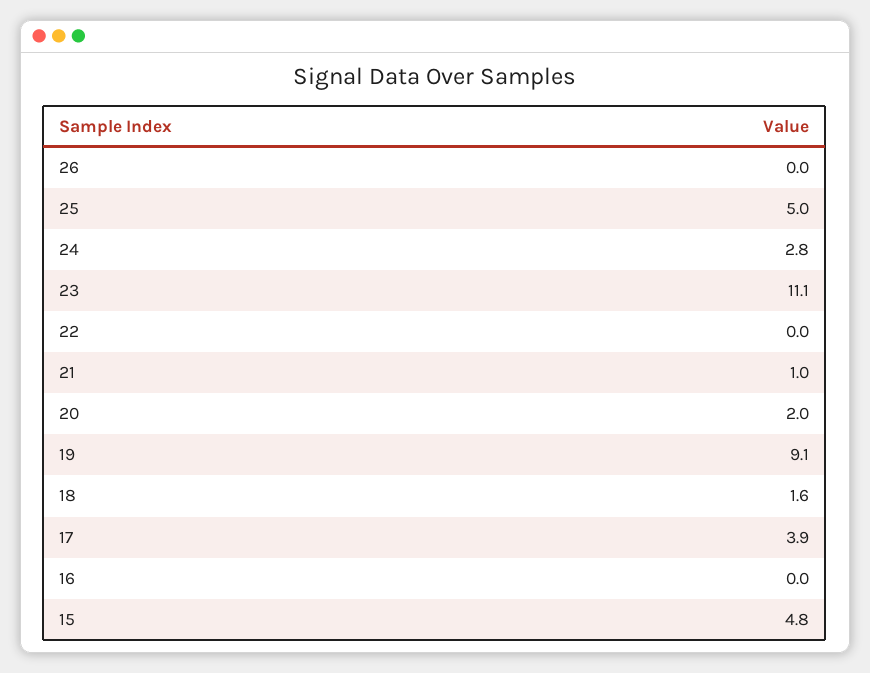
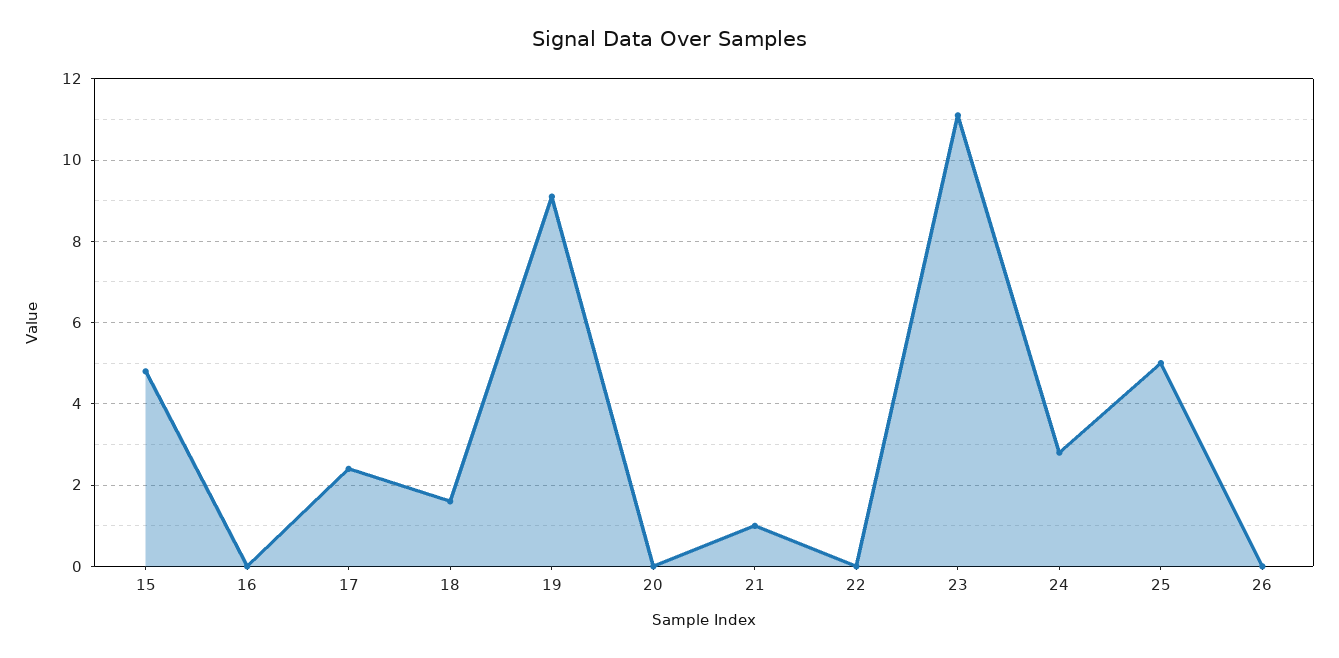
20: 2 -> 0
17: 3.9 -> 2.5

